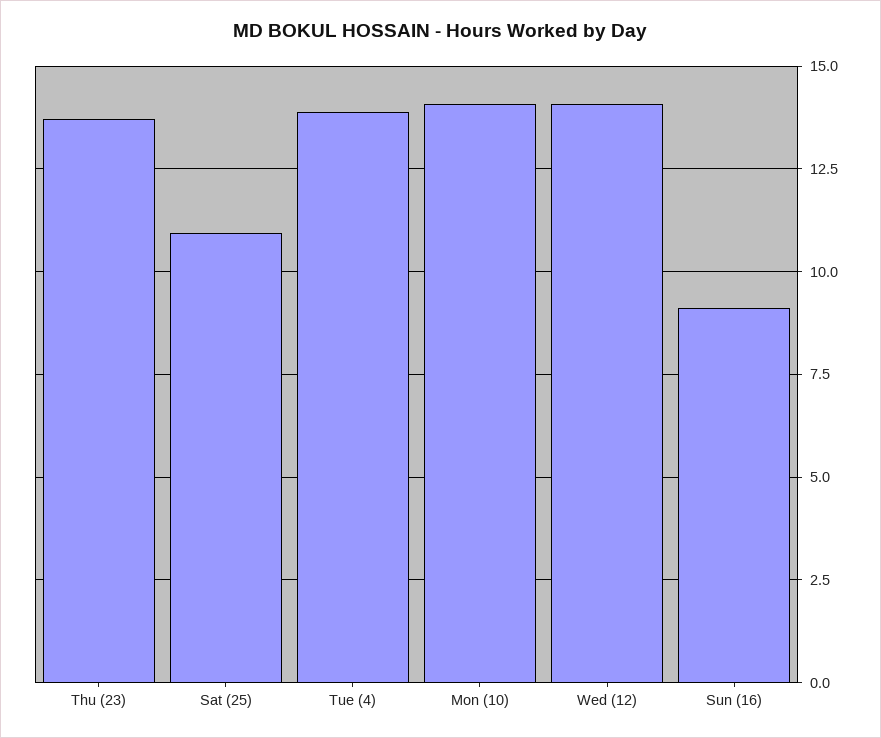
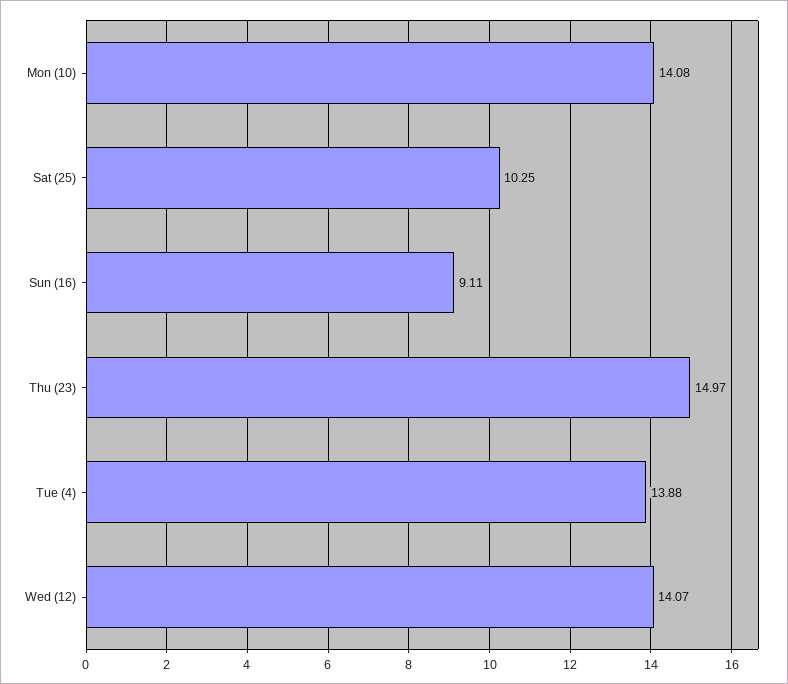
Thu (23): 13.75 -> 14.97
Sat (25): 11 -> 10.25

